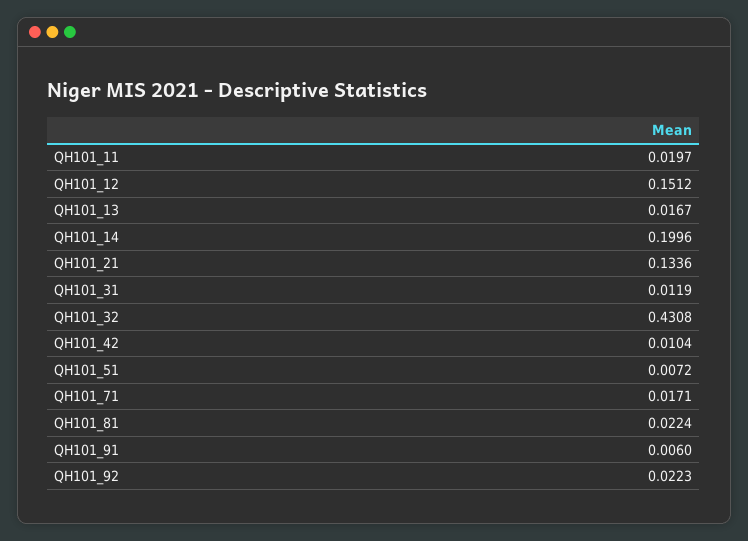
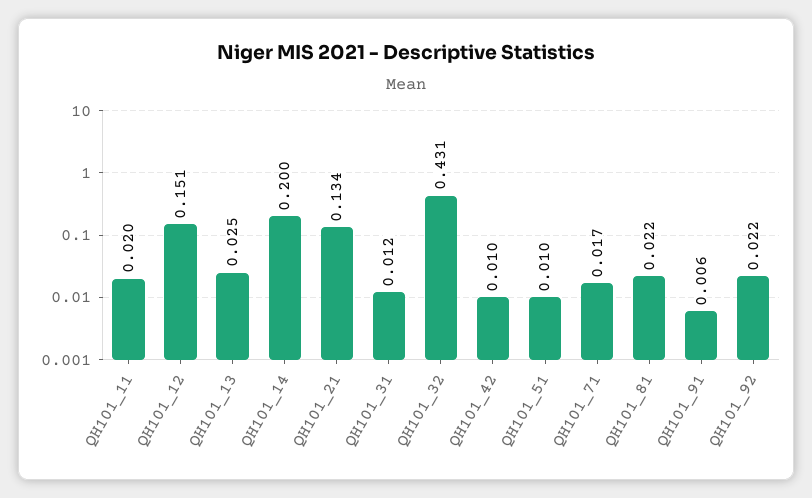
QH101_13: 0.0167 -> 0.025
QH101_51: 0.0072 -> 0.01

